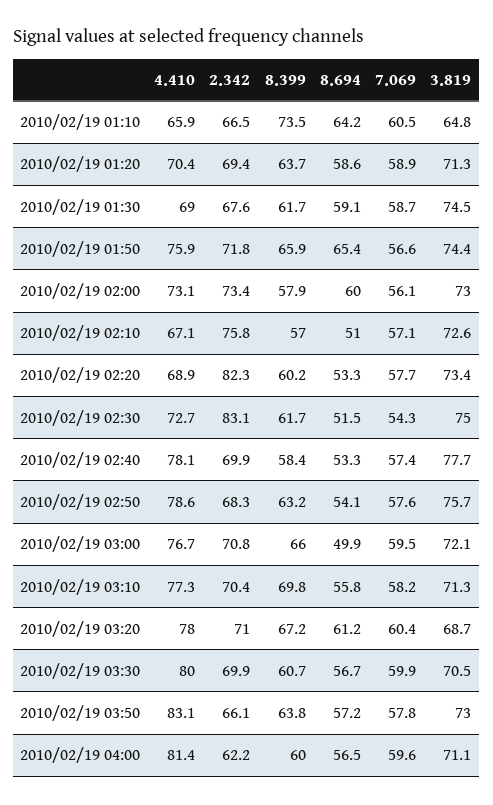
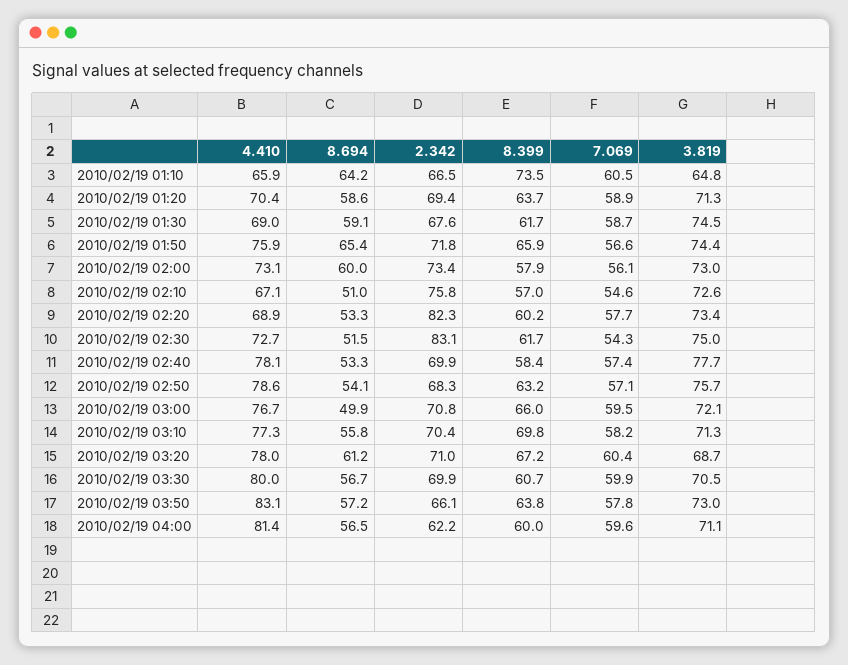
7.069, 2010/02/19 02:10: 57.1 -> 54.6
7.069, 2010/02/19 02:50: 57.6 -> 57.1

